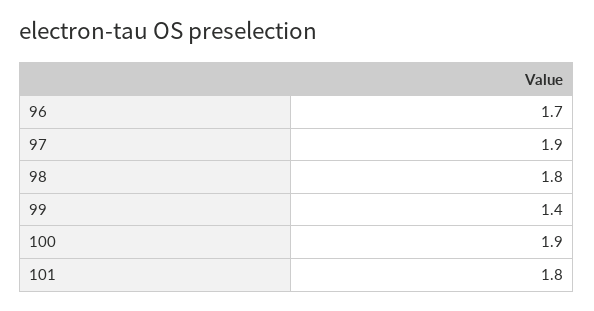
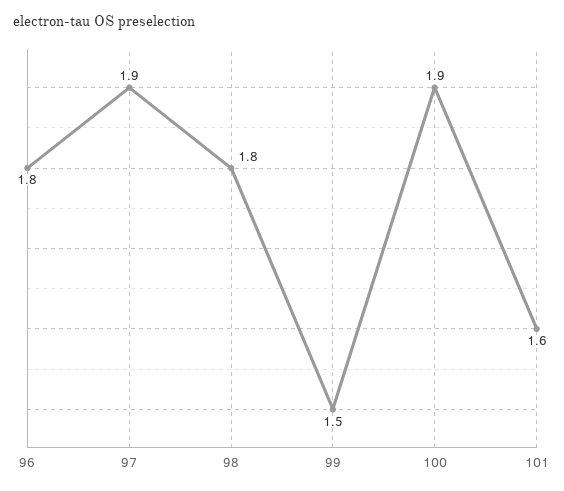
96: 1.7 -> 1.8
99: 1.4 -> 1.5
101: 1.8 -> 1.6

